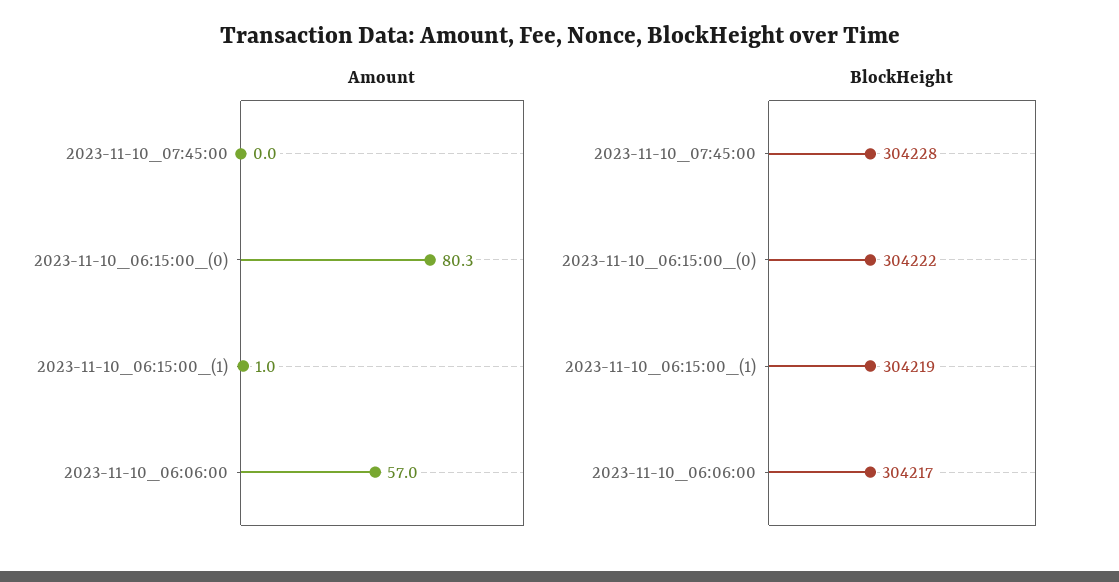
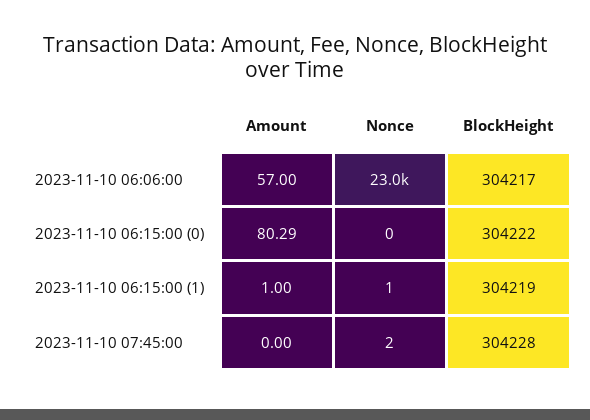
Nonce, 2023-11-10_06:06:00: none -> 23000
Nonce, 2023-11-10_06:15:00_(0): none -> 0
Nonce, 2023-11-10_06:15:00_(1): none -> 1
Nonce, 2023-11-10_07:45:00: none -> 2

